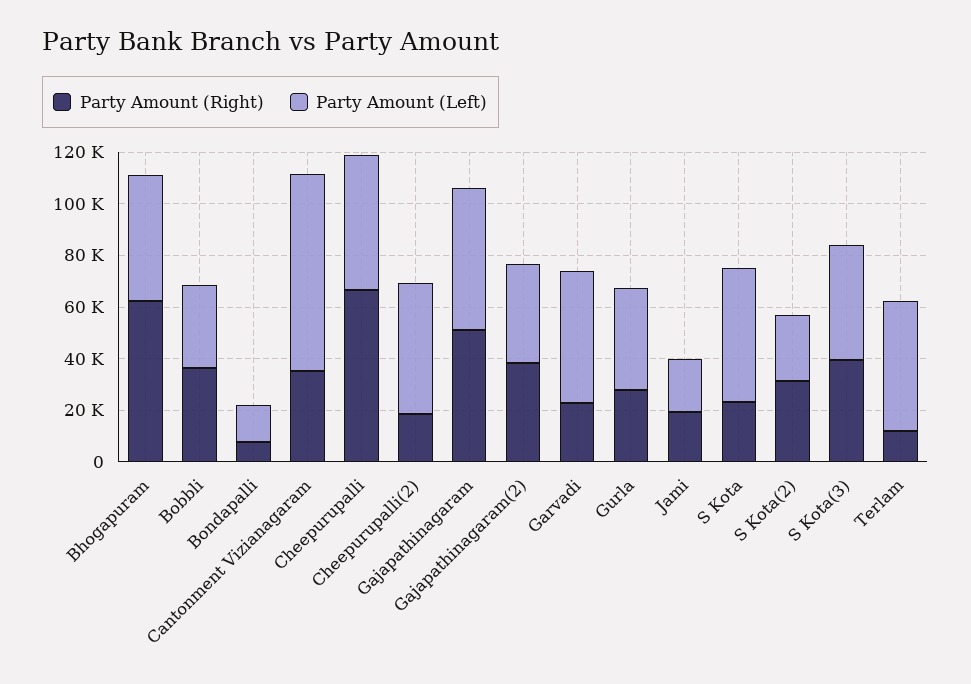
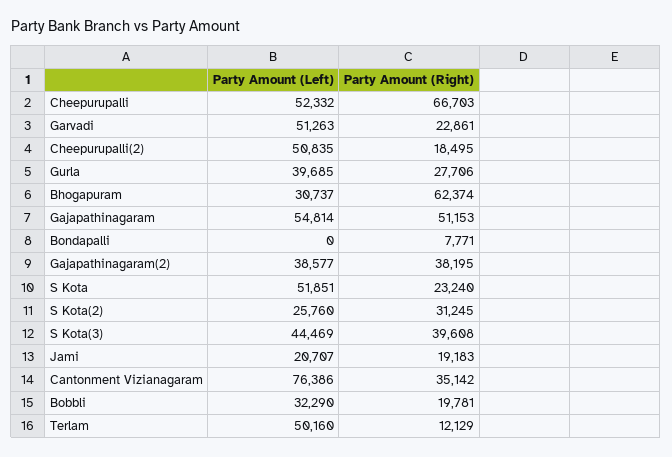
Party Amount (Left), Bhogapuram: 50000 -> 30737
Party Amount (Right), Bobbli: 35000 -> 19781
Party Amount (Left), Bondapalli: 15000 -> 0

